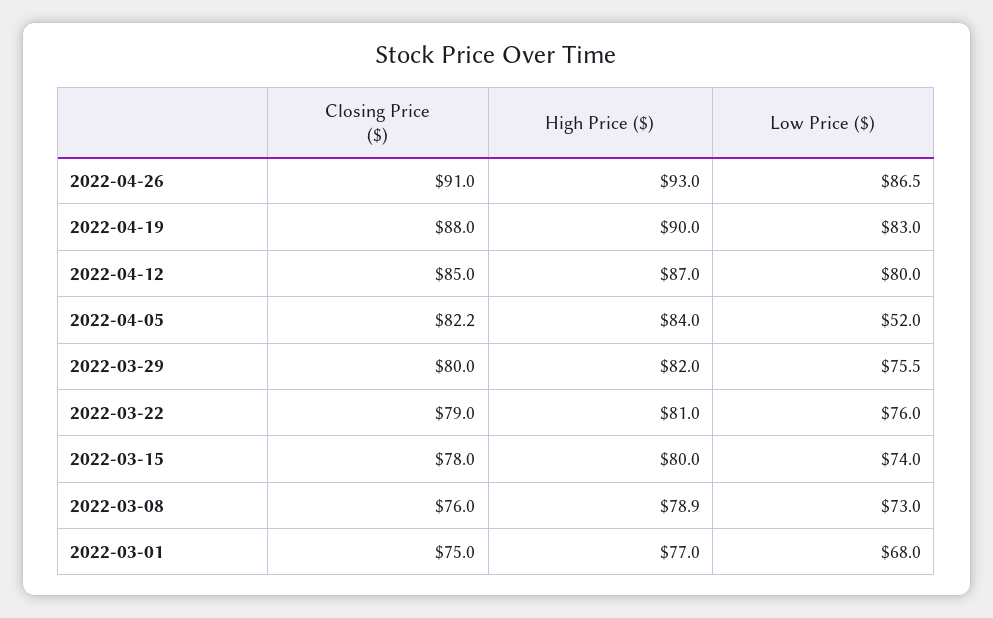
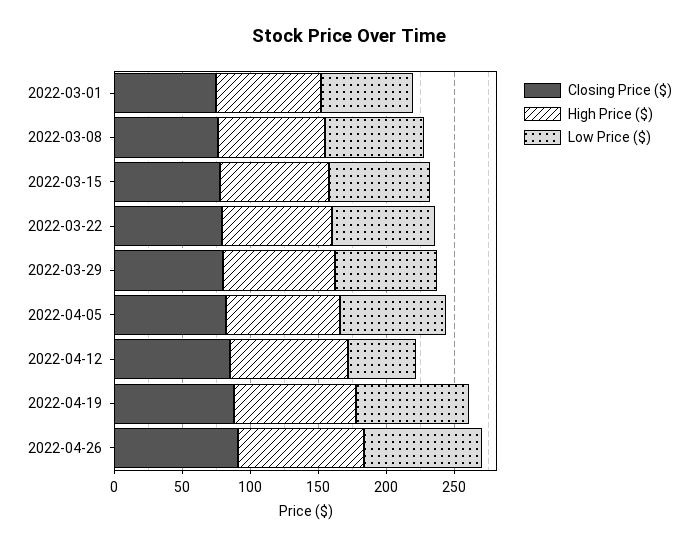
Low Price ($), 2022-04-12: 80 -> 50
Low Price ($), 2022-04-05: 52 -> 80

